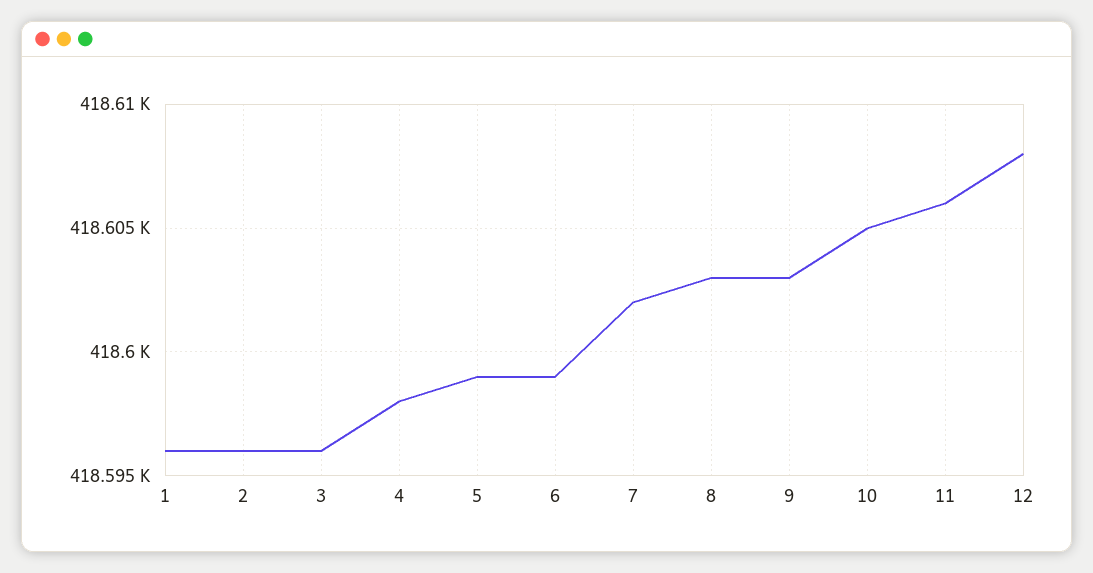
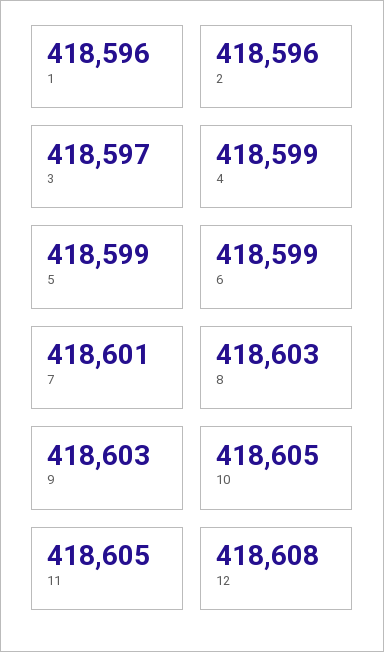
3: 418596 -> 418597
4: 418598 -> 418599
7: 418602 -> 418601
11: 418606 -> 418605

